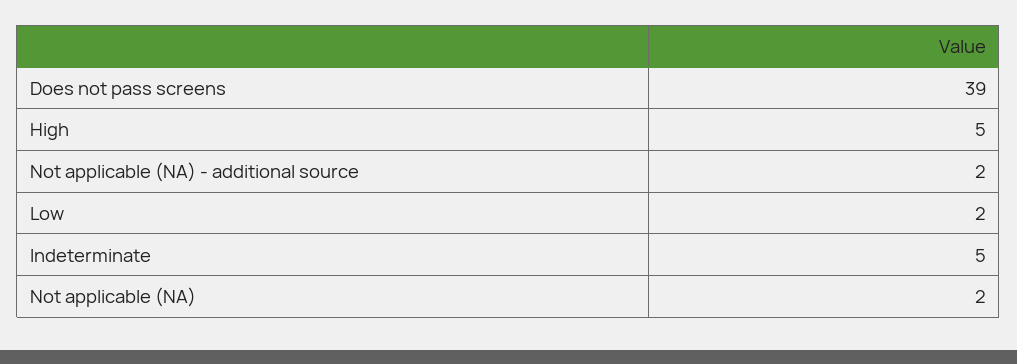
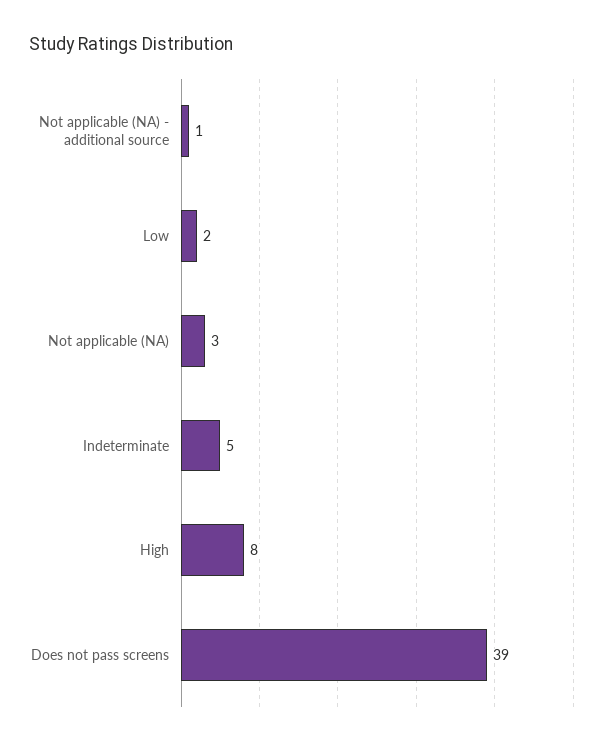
High: 5 -> 8
Not applicable (NA) - additional source: 2 -> 1
Not applicable (NA): 2 -> 3

